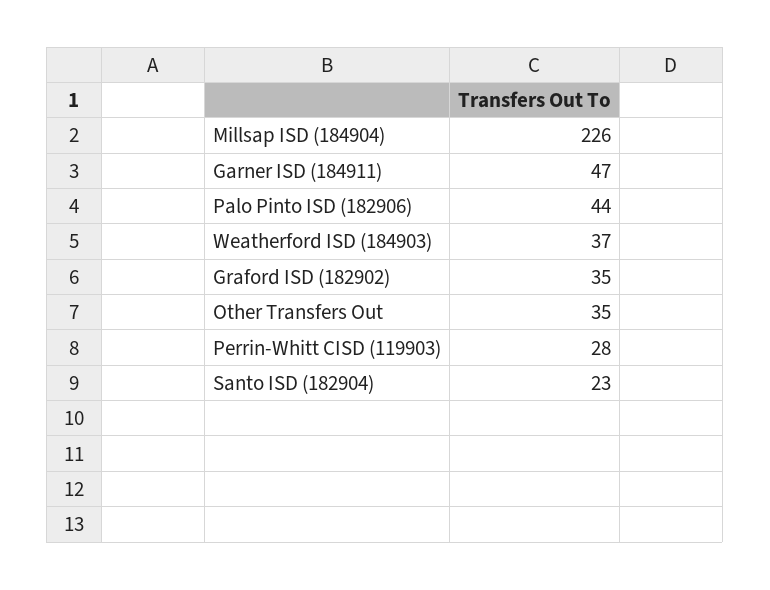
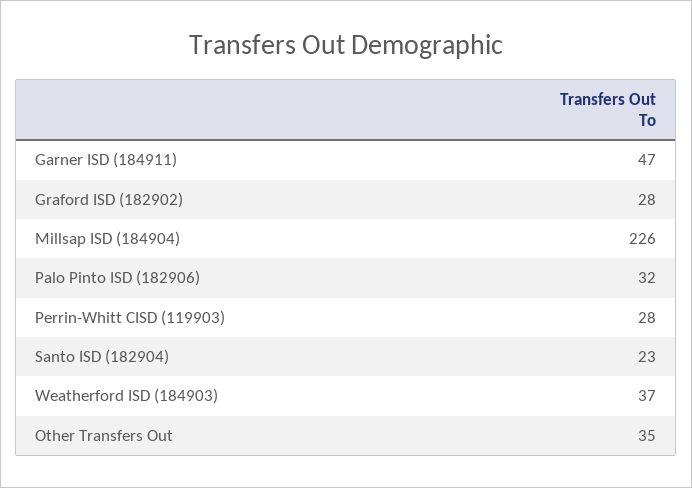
Palo Pinto ISD (182906): 44 -> 32
Graford ISD (182902): 35 -> 28

